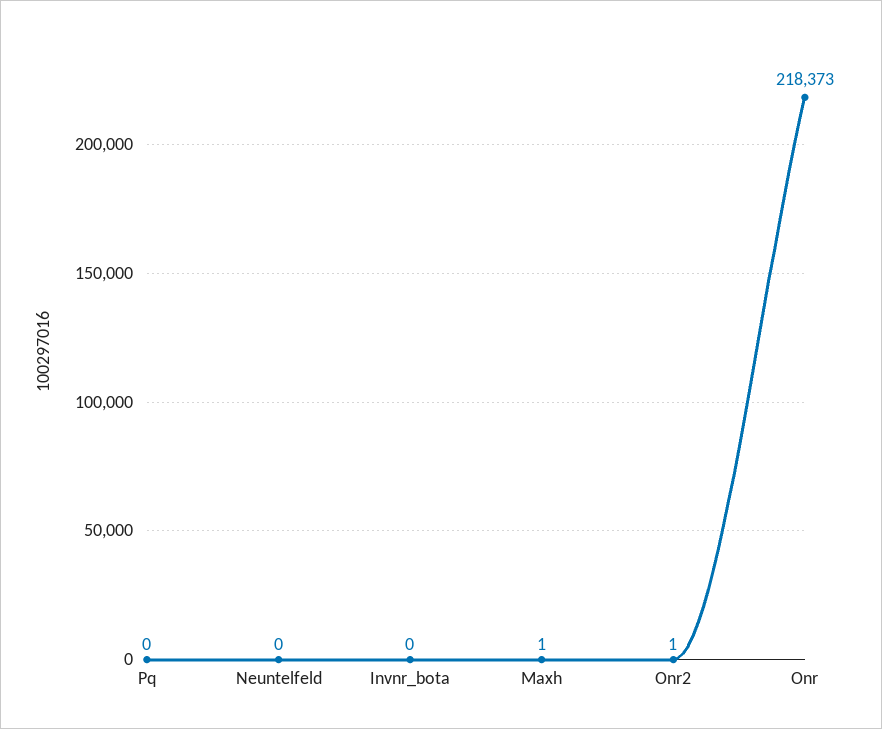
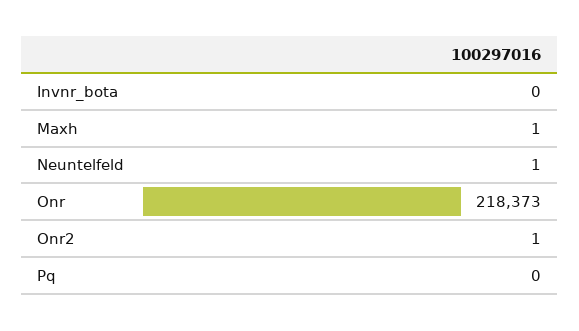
Neuntelfeld: 0 -> 1

